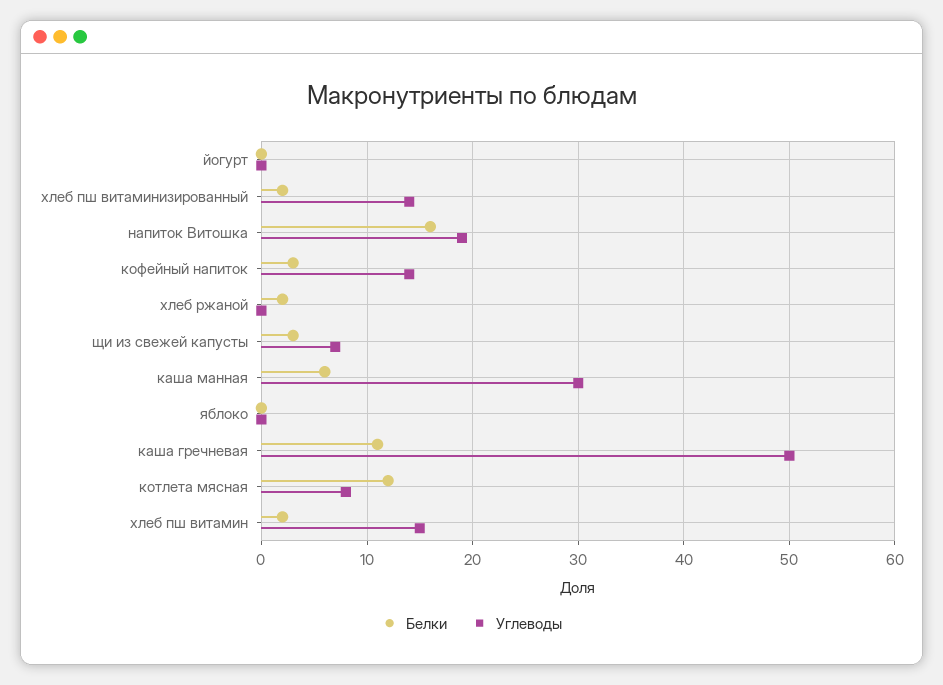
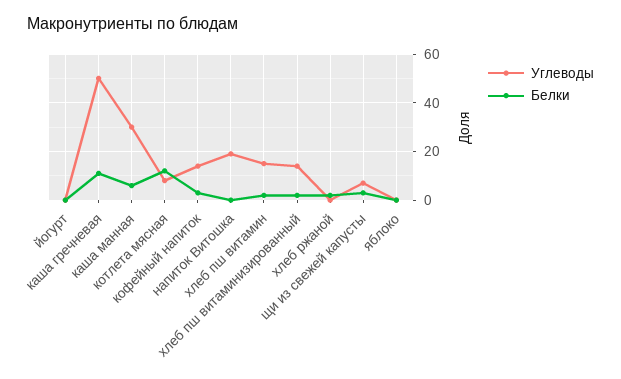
Белки, напиток Витошка: 16 -> 0

